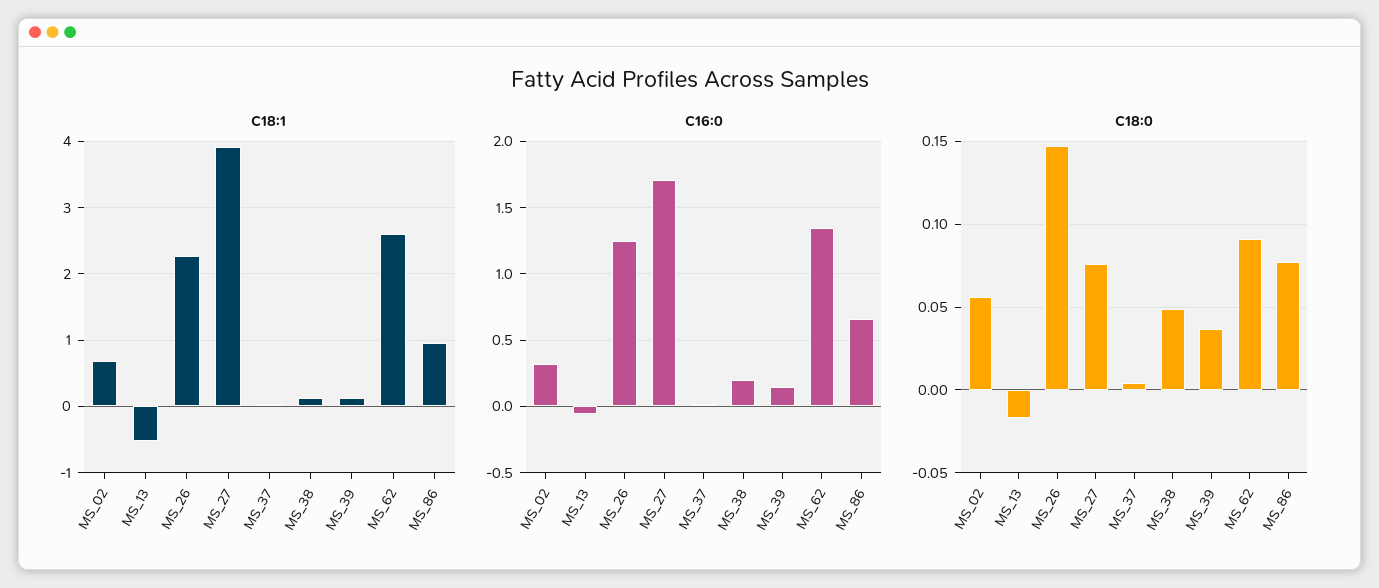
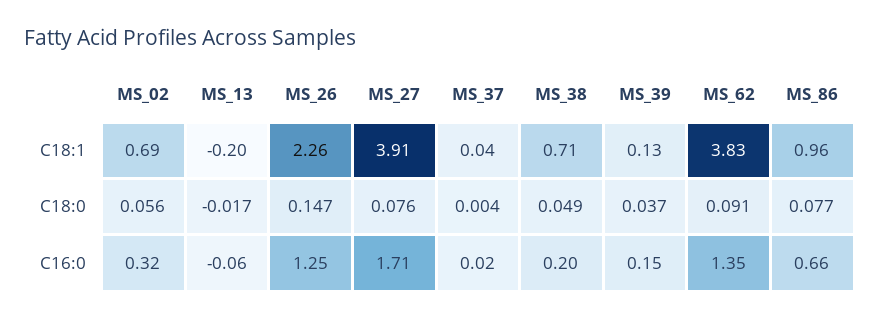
C18:1, MS_13: -0.5 -> -0.2
C18:1, MS_38: 0.1 -> 0.71
C18:1, MS_62: 2.6 -> 3.83

